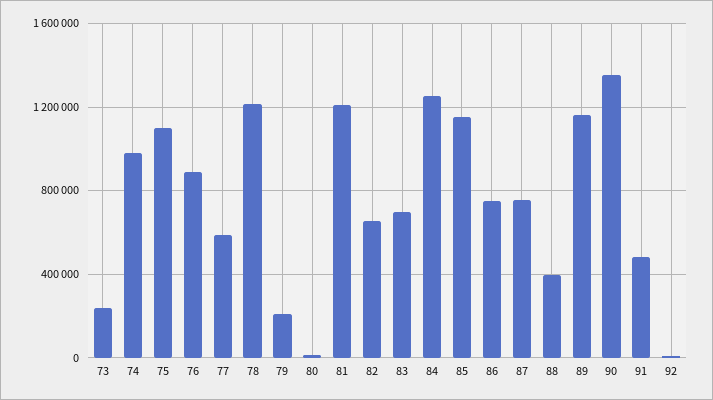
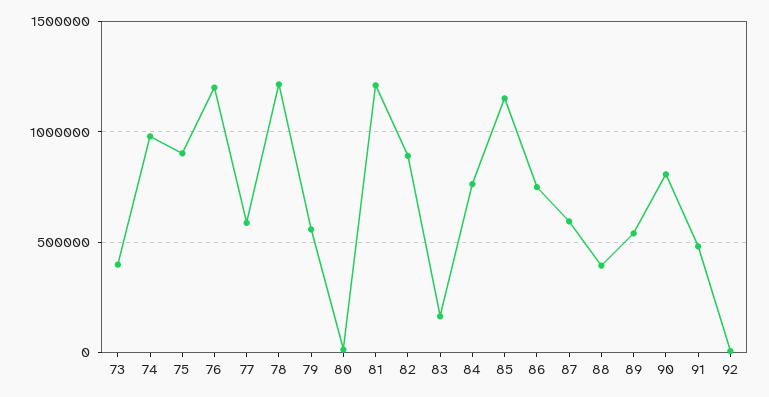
73: 250000 -> 400000
75: 1100000 -> 900000
76: 900000 -> 1200000
79: 200000 -> 550000
82: 650000 -> 900000
83: 700000 -> 150000
84: 1250000 -> 750000
87: 750000 -> 600000
89: 1150000 -> 550000
90: 1350000 -> 800000

